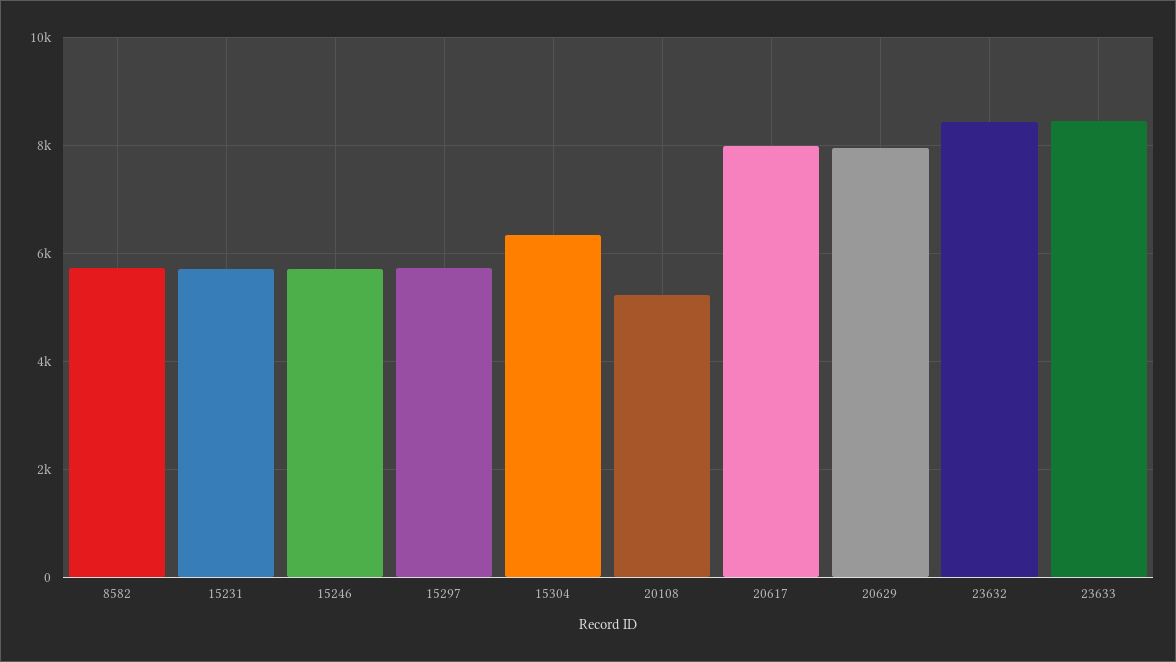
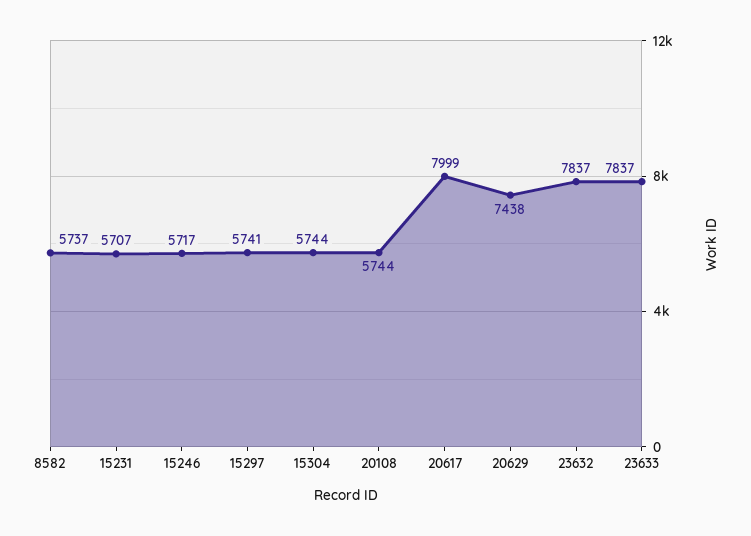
15304: 6400 -> 5744
20108: 5200 -> 5744
20629: 8000 -> 7438
23632: 8400 -> 7837
23633: 8400 -> 7837

